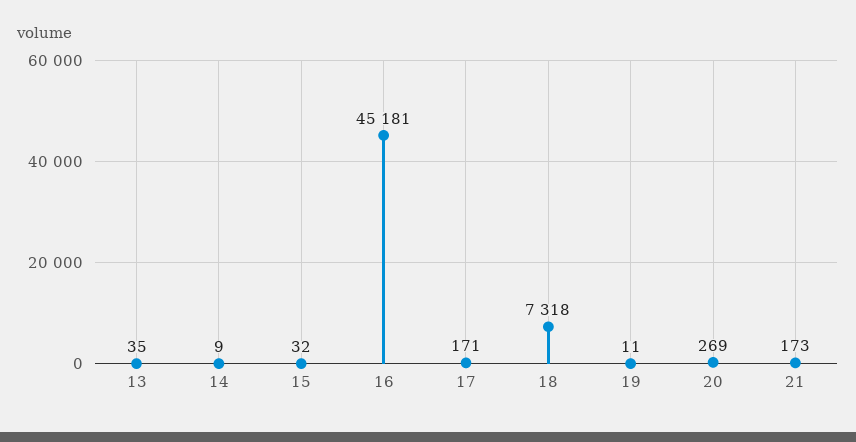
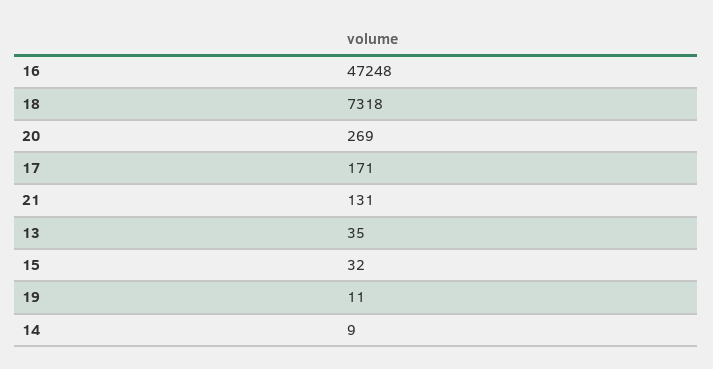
16: 45181 -> 47248
21: 173 -> 131

